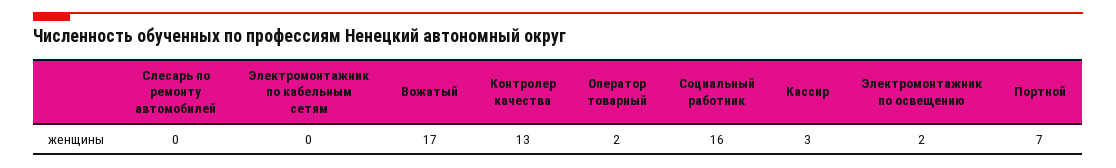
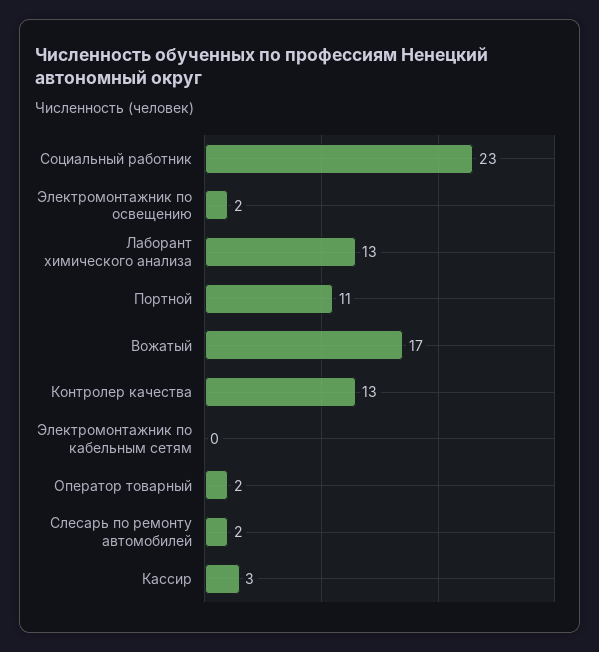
Слесарь по ремонту автомобилей: 0 -> 2
Социальный работник: 16 -> 23
Портной: 7 -> 11
Лаборант химического анализа: none -> 13

